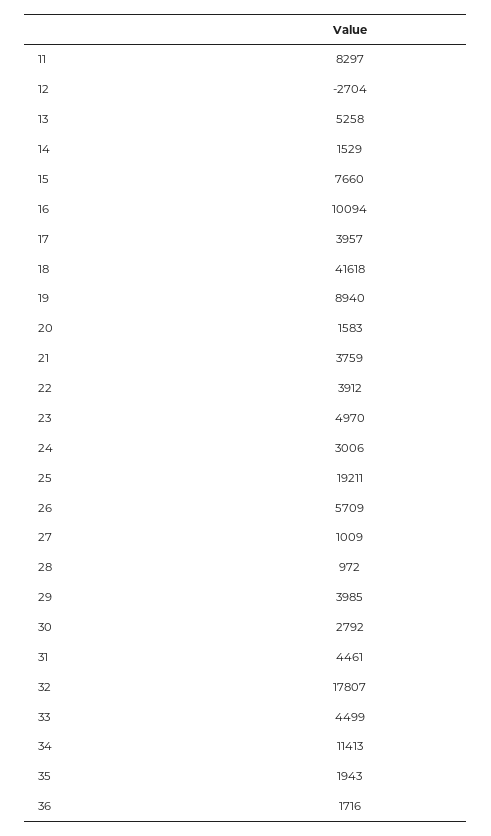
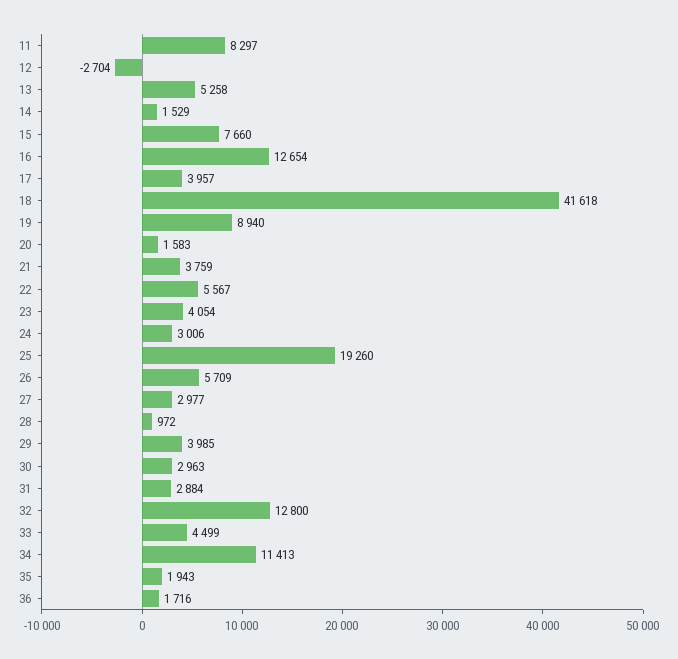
16: 10094 -> 12654
22: 3912 -> 5567
23: 4970 -> 4054
25: 19211 -> 19260
27: 1009 -> 2977
30: 2792 -> 2963
31: 4461 -> 2884
32: 17807 -> 12800

